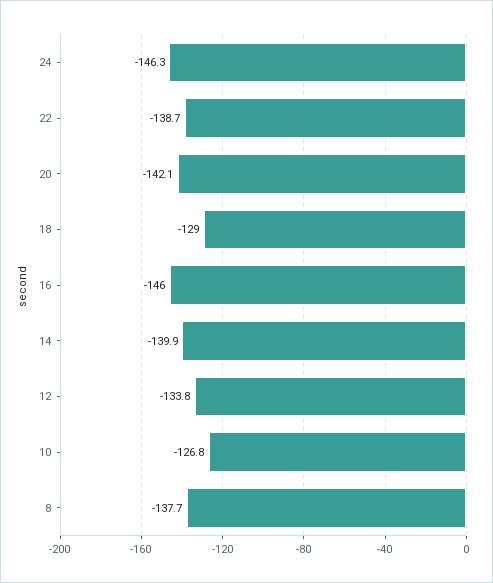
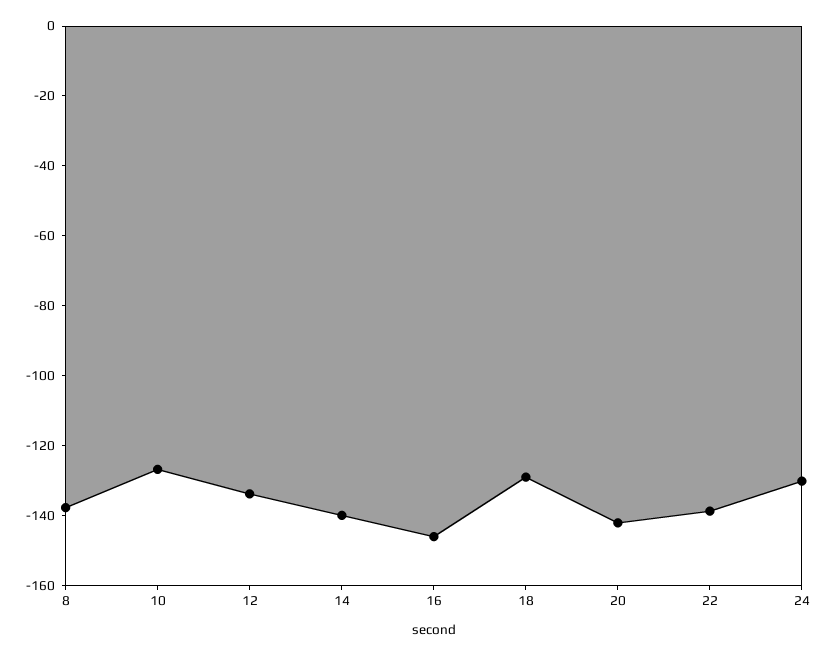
24: -146.3 -> -130

